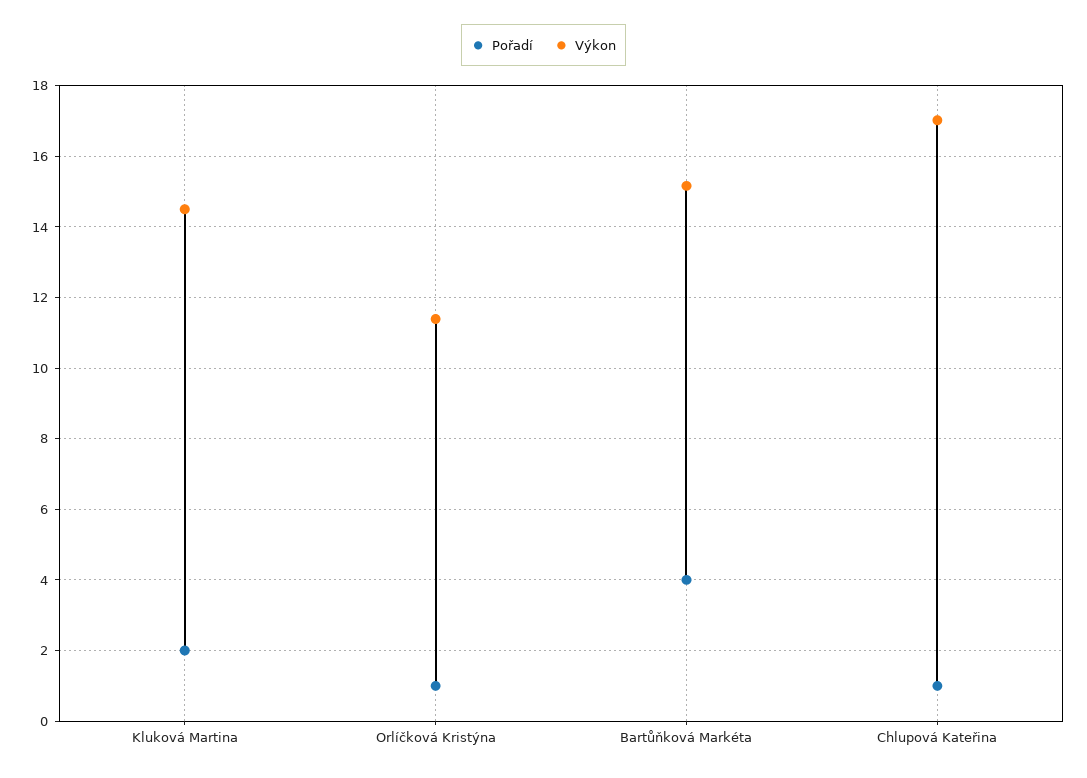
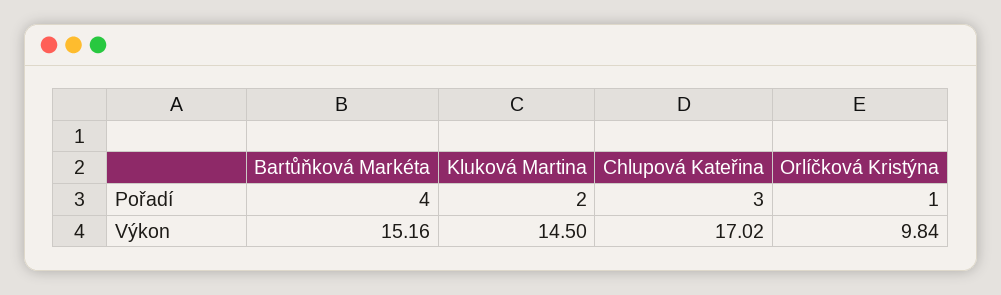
Výkon, Orlíčková Kristýna: 11.4 -> 9.84
Pořadí, Chlupová Kateřina: 1 -> 3

